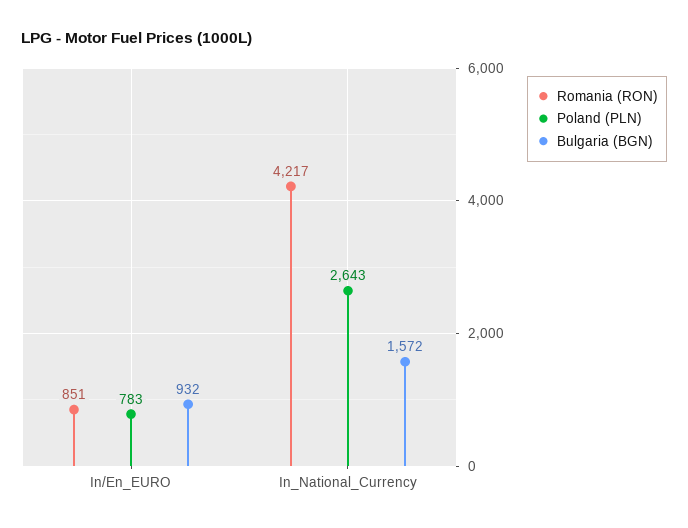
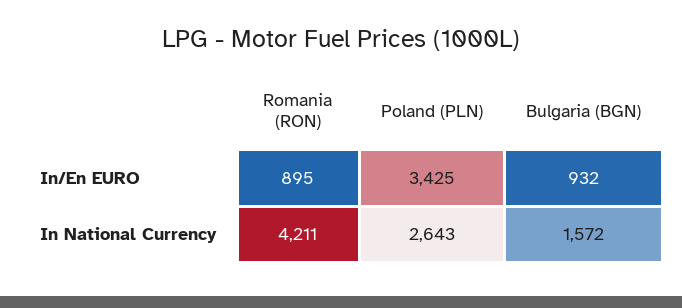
Romania (RON), In/En_EURO: 851 -> 895
Poland (PLN), In/En_EURO: 783 -> 3425
Romania (RON), In_National_Currency: 4217 -> 4211

